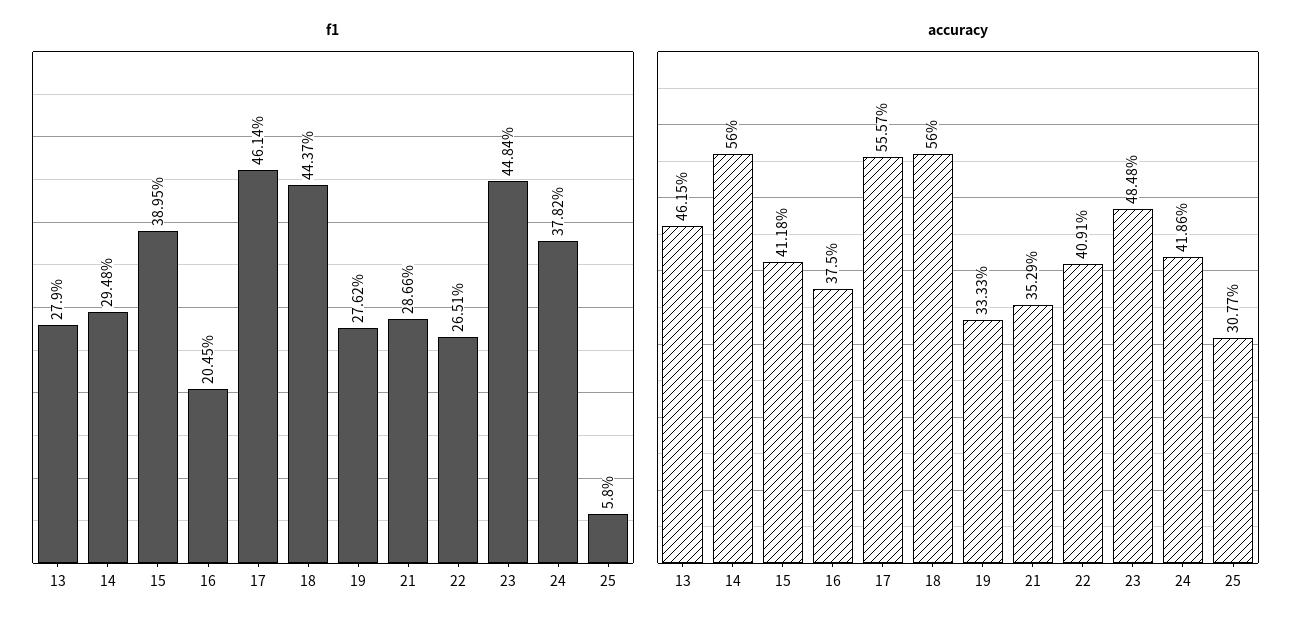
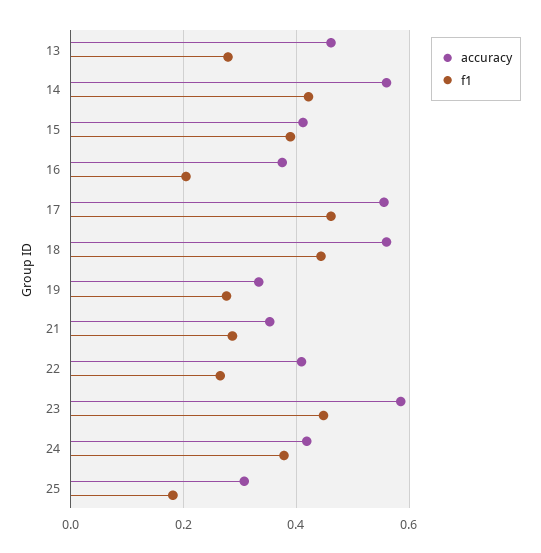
f1, 14: 0.2948 -> 0.42
f1, 25: 0.058 -> 0.18
accuracy, 23: 0.4848 -> 0.58

